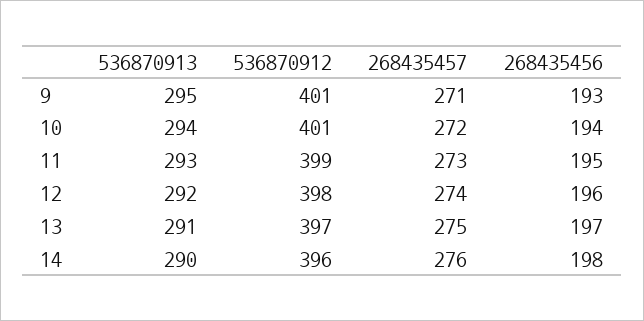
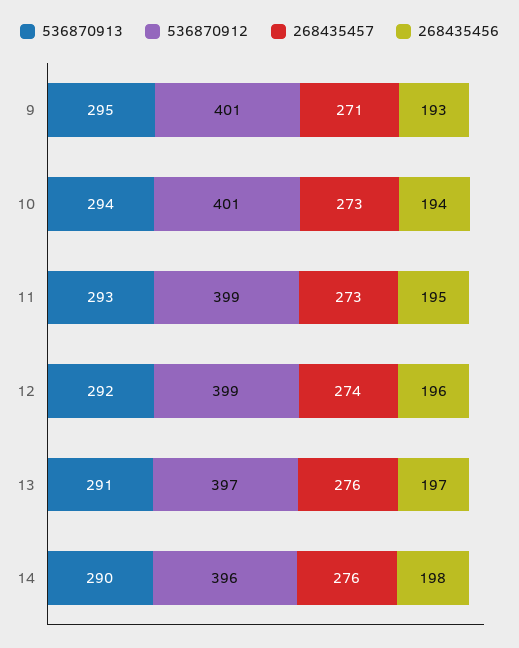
268435457, 10: 272 -> 273
536870912, 12: 398 -> 399
268435457, 13: 275 -> 276

